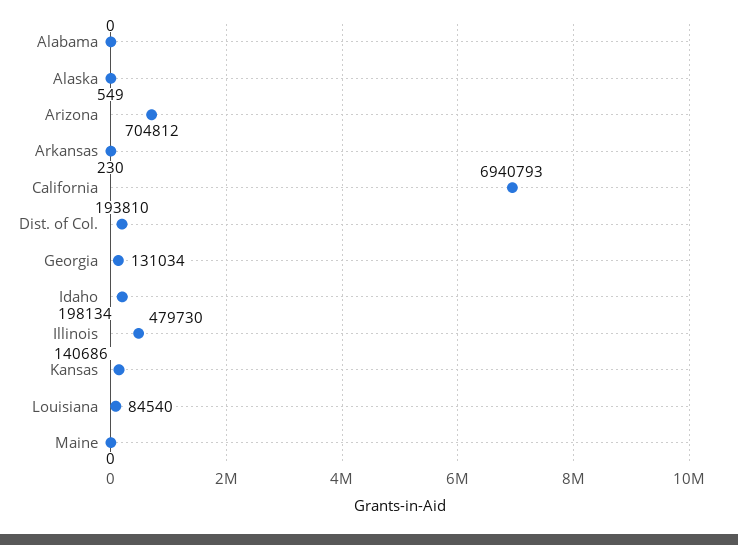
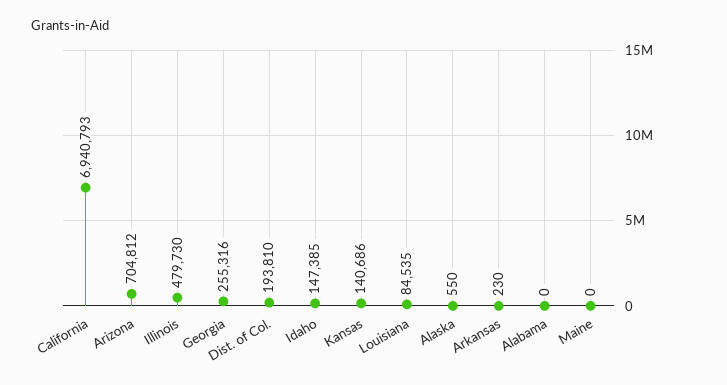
Alaska: 549 -> 550
Georgia: 131034 -> 255316
Idaho: 198134 -> 147385
Louisiana: 84540 -> 84535

